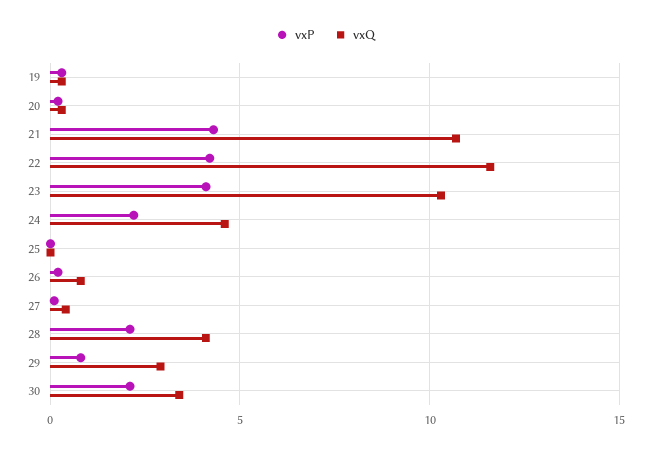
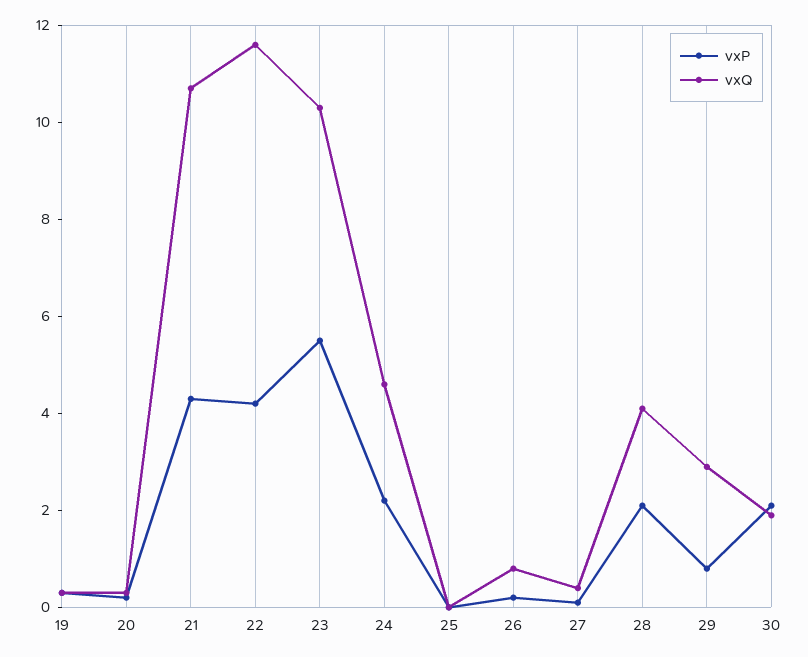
vxP, 23: 4 -> 5.5
vxQ, 30: 3.5 -> 2

